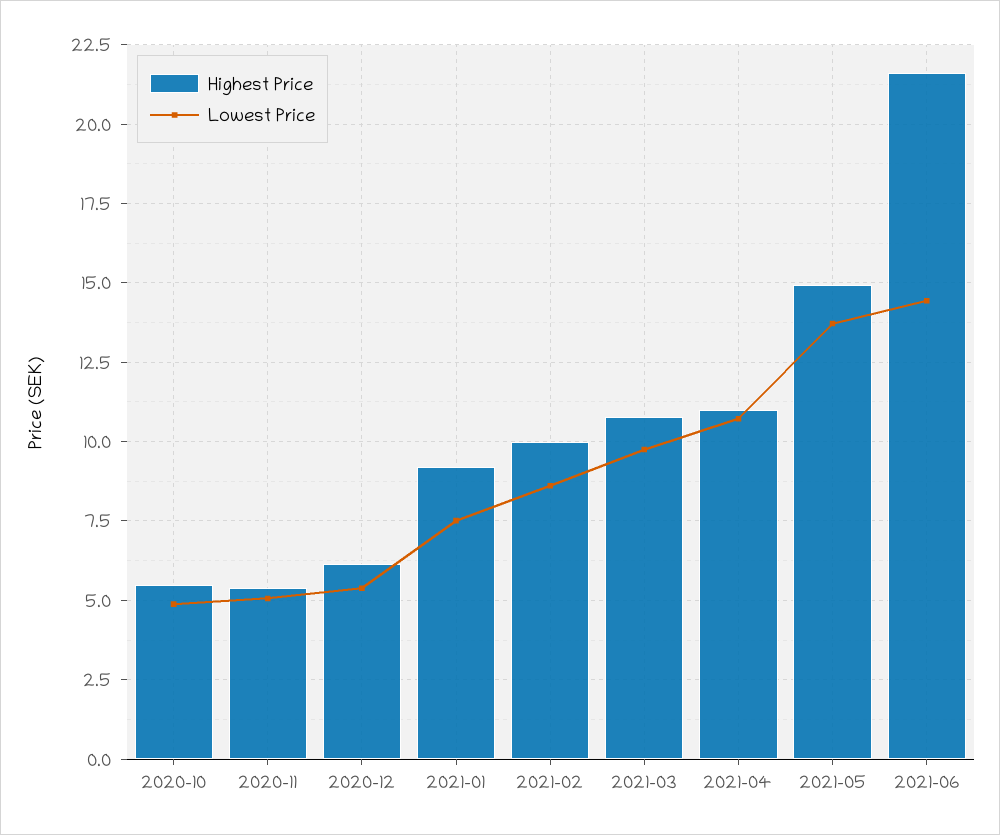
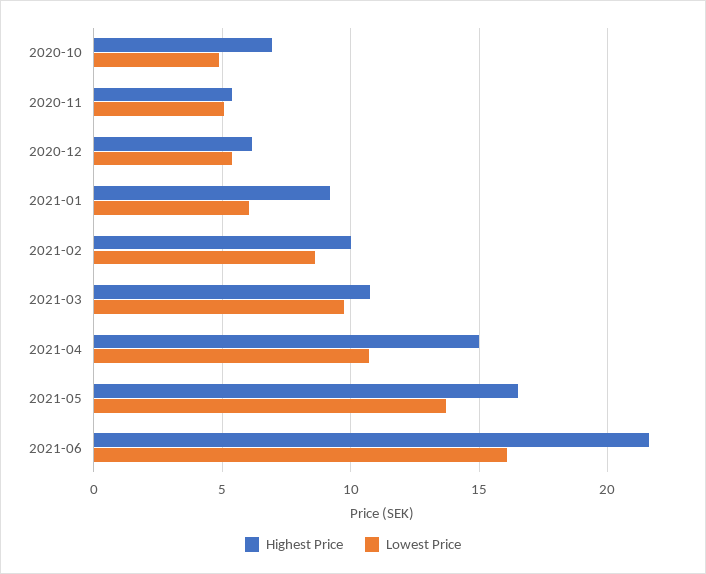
Highest Price, 2020-10: 5.5 -> 7
Lowest Price, 2021-01: 7.5 -> 6
Highest Price, 2021-04: 11 -> 15
Highest Price, 2021-05: 15 -> 16.5
Lowest Price, 2021-06: 14.5 -> 16

